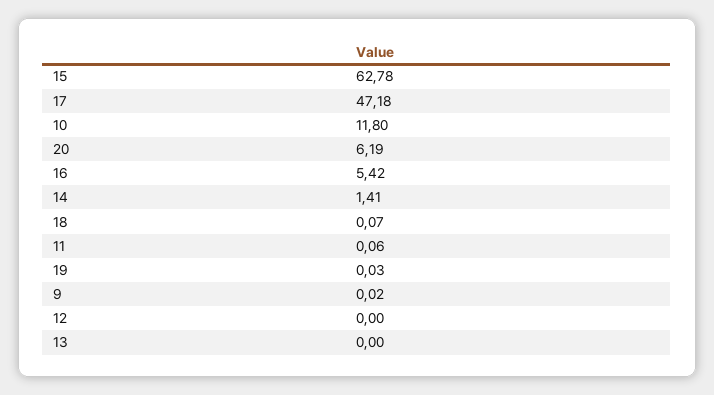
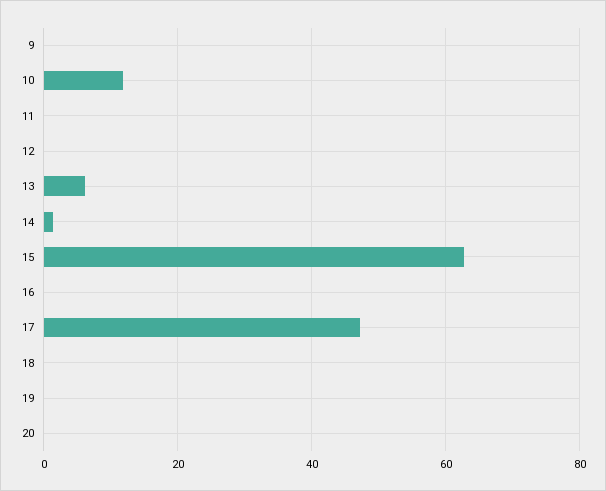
20: 6.19 -> 0
16: 5.42 -> 0
13: 0 -> 6

